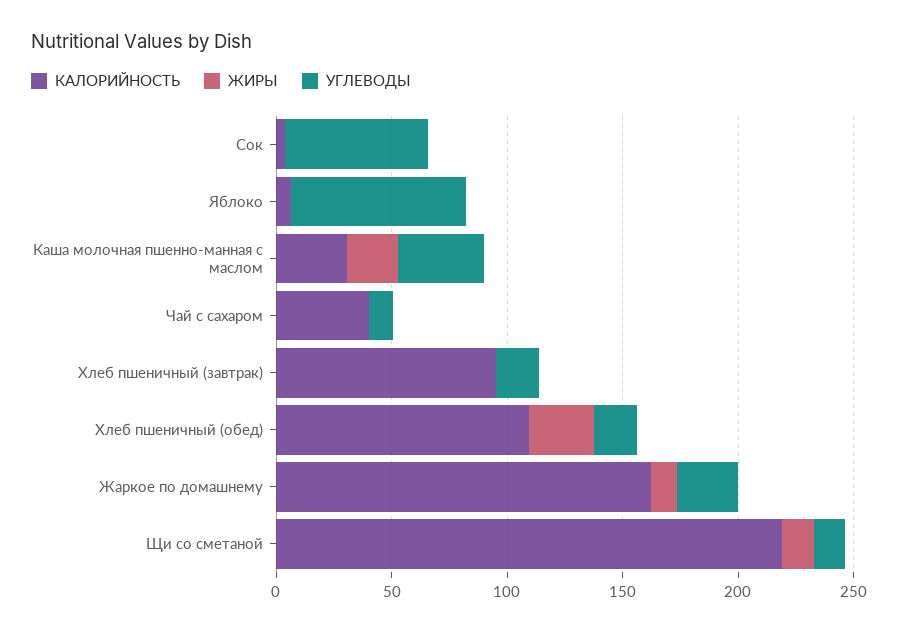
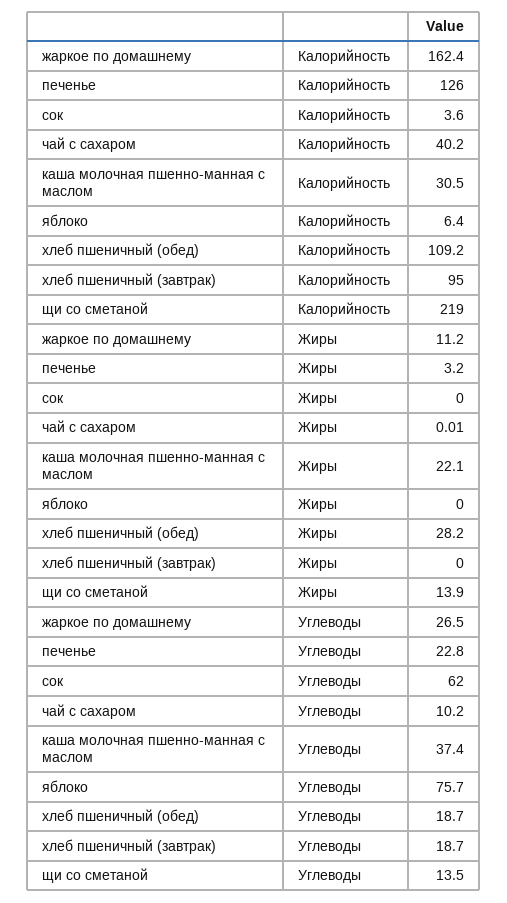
КАЛОРИЙНОСТЬ, печенье: none -> 126
ЖИРЫ, печенье: none -> 3.2
УГЛЕВОДЫ, печенье: none -> 22.8

